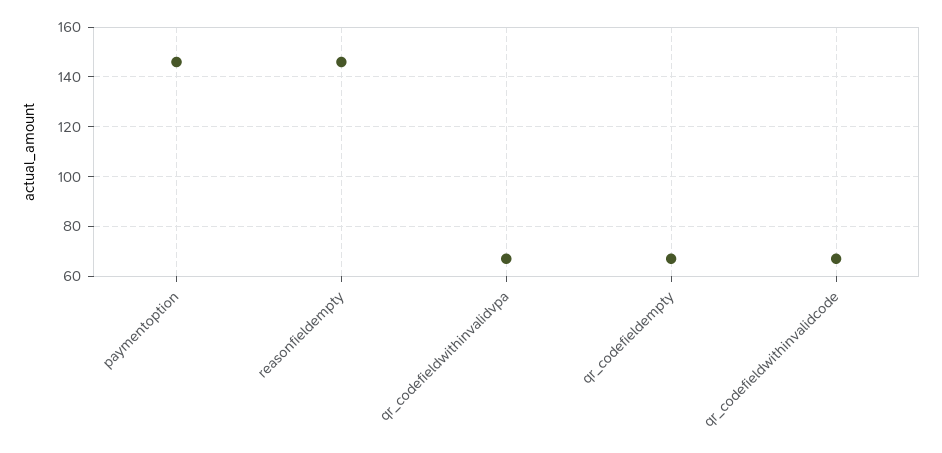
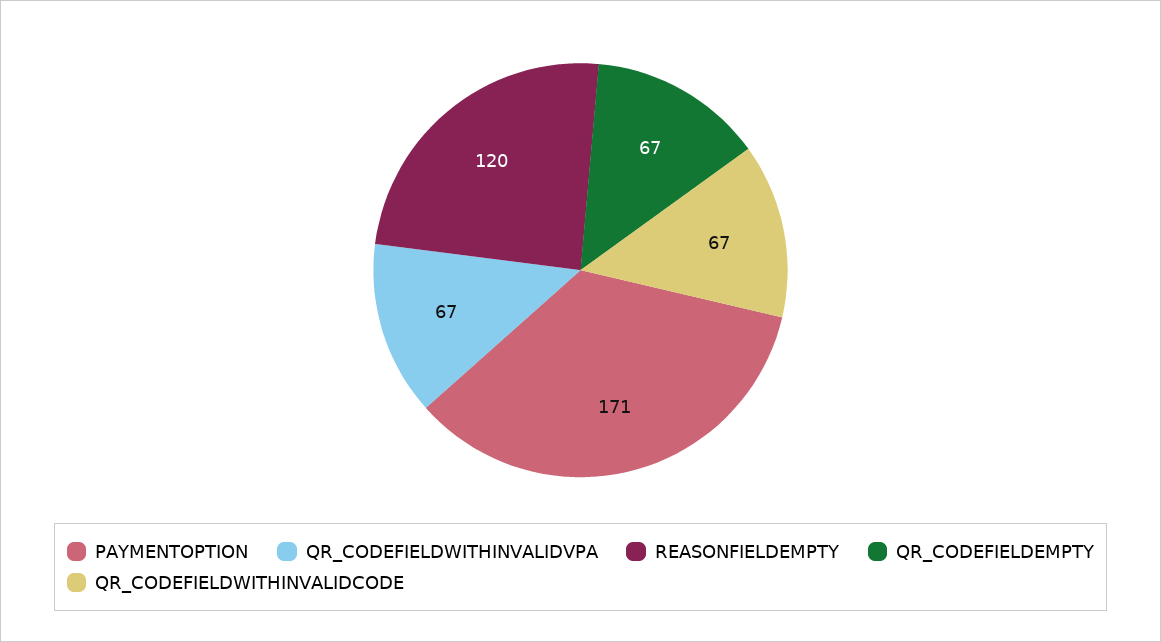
paymentoption: 145 -> 171
reasonfieldempty: 145 -> 120

